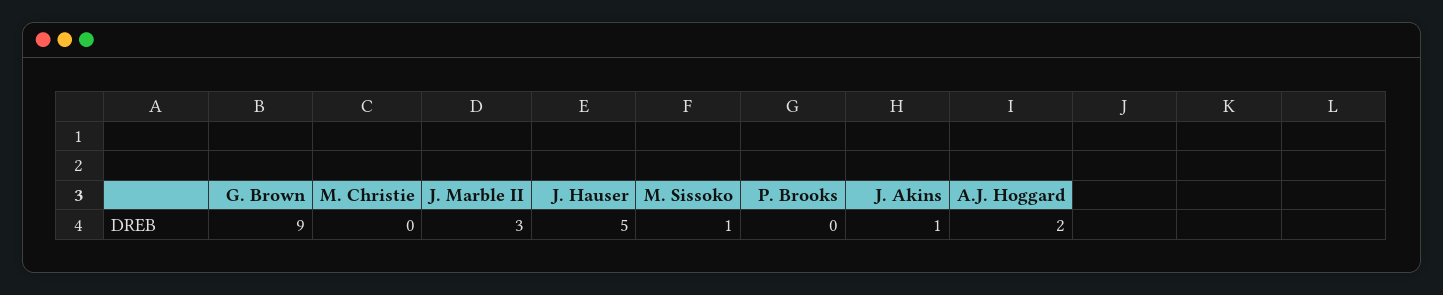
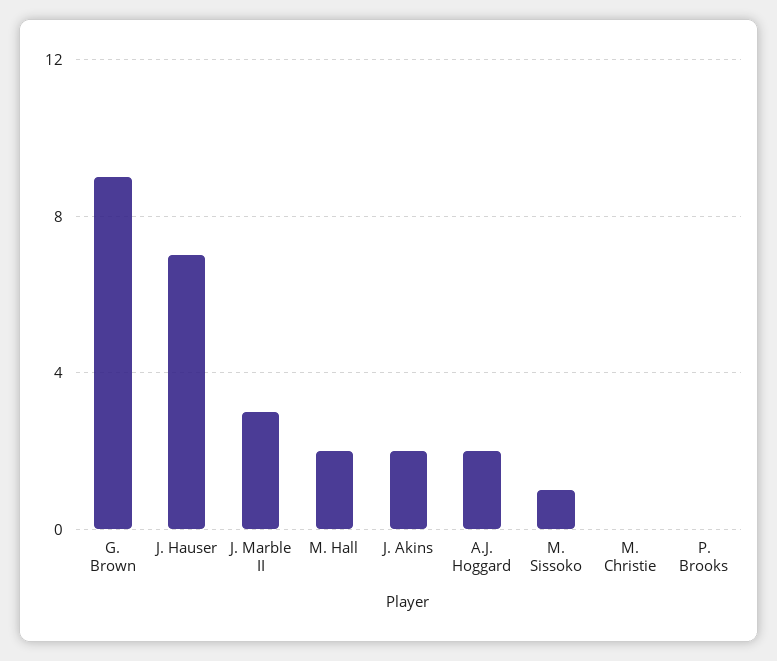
J. Hauser: 5 -> 7
J. Akins: 1 -> 2
M. Hall: none -> 2

